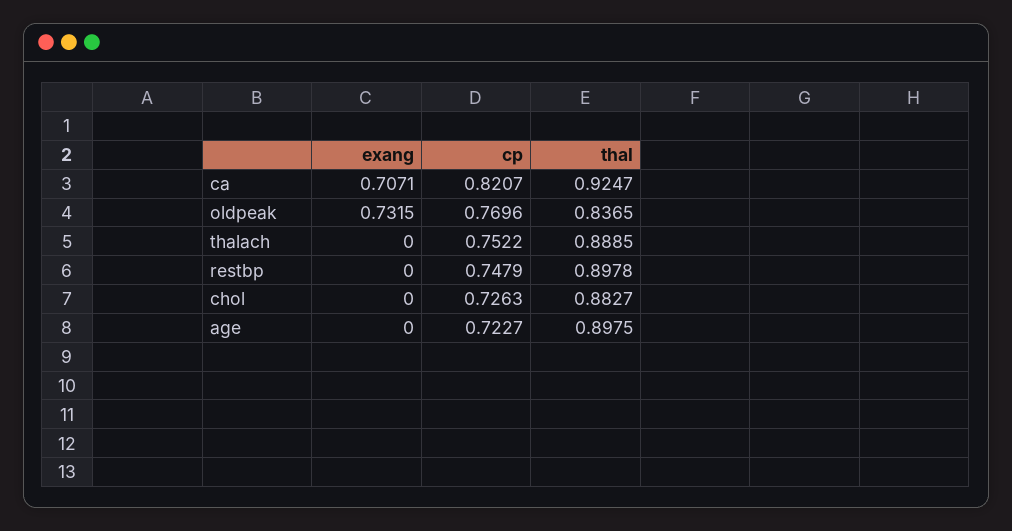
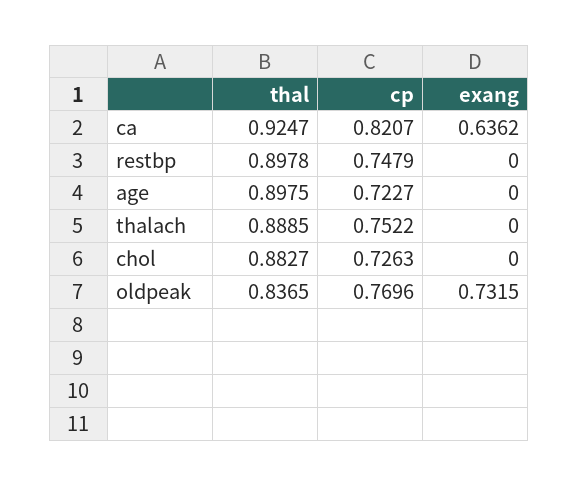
exang, ca: 0.7071 -> 0.6362

